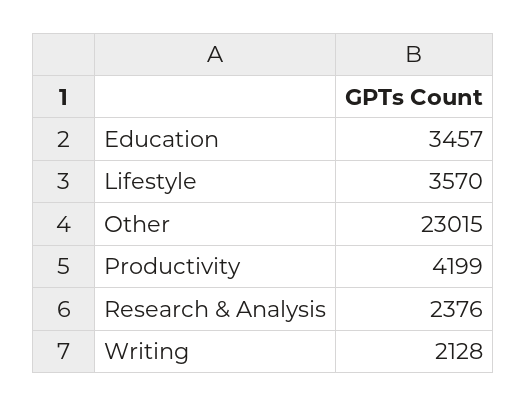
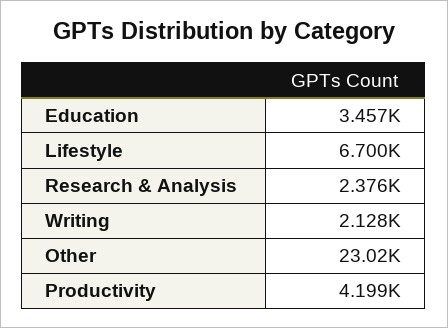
Lifestyle: 3570 -> 6700

